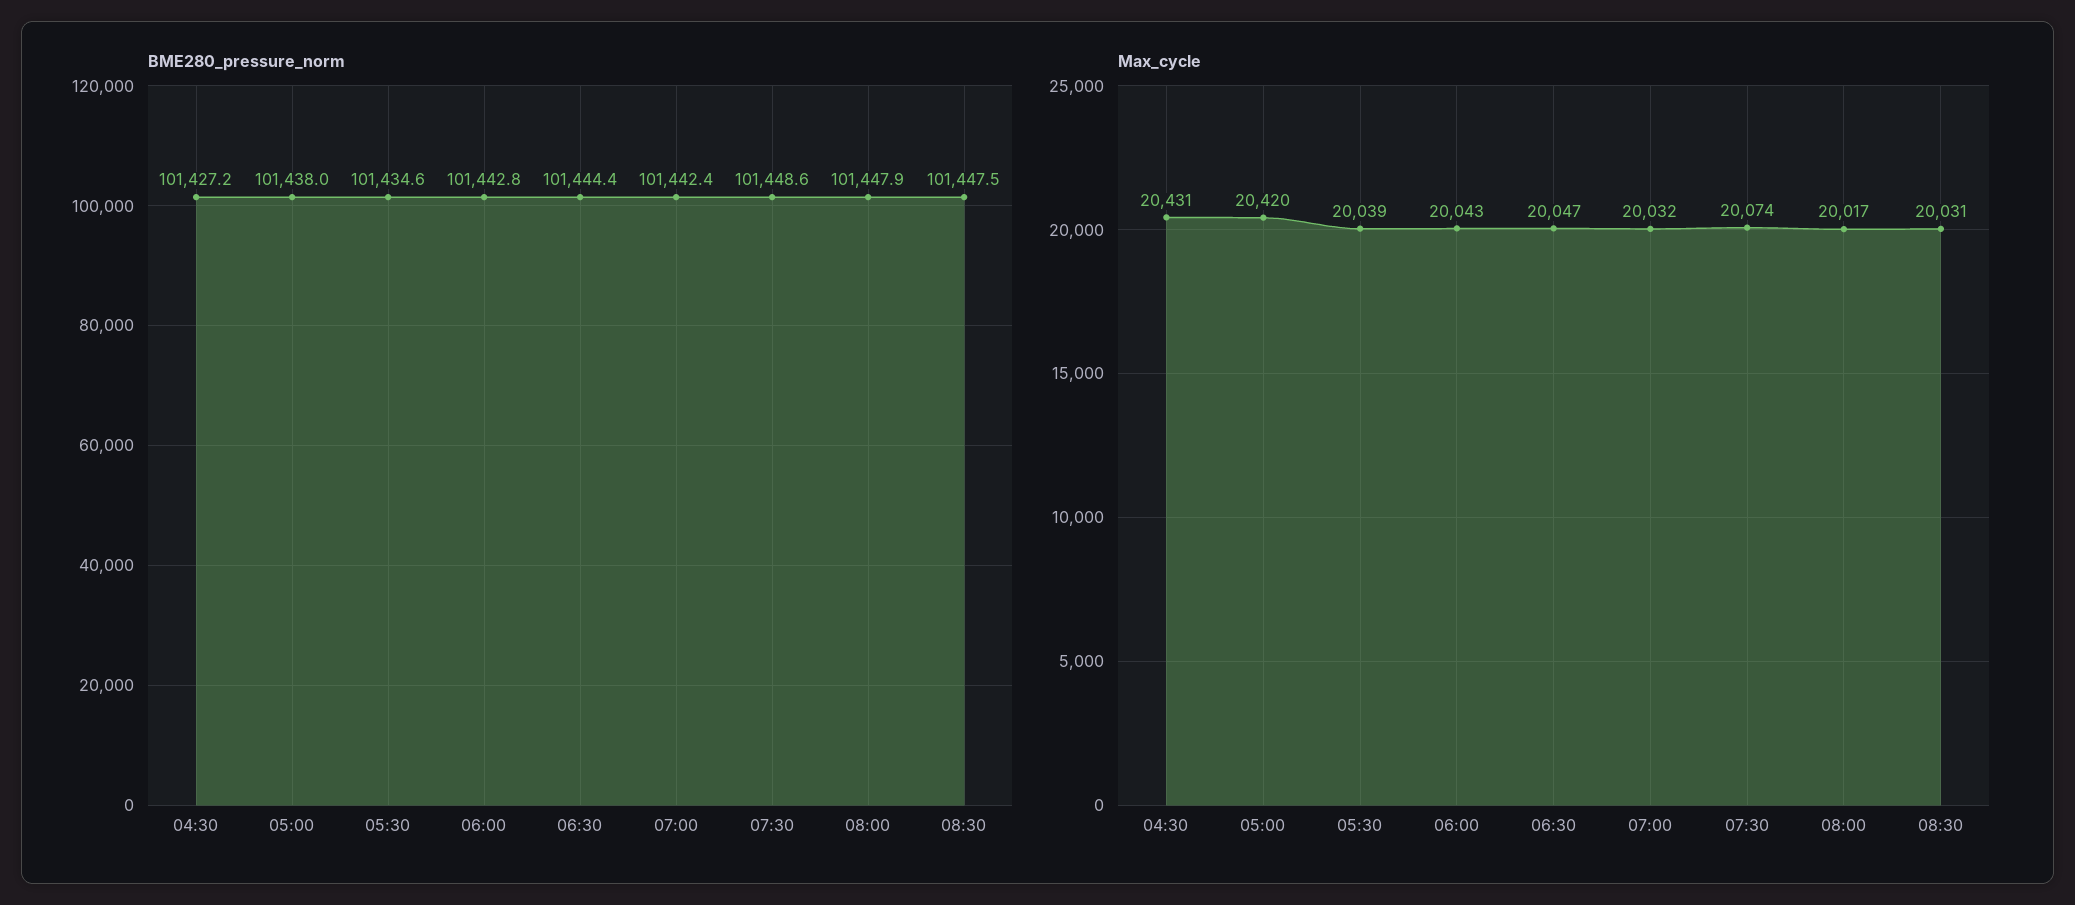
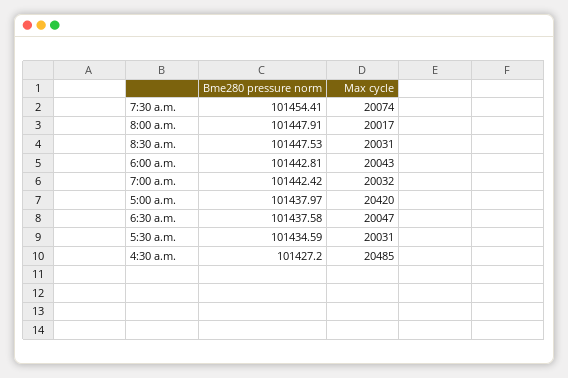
BME280_pressure_norm, 06:30: 101444.4 -> 101437.58
BME280_pressure_norm, 07:30: 101448.6 -> 101454.41
Max_cycle, 04:30: 20431 -> 20485
Max_cycle, 05:30: 20039 -> 20031

